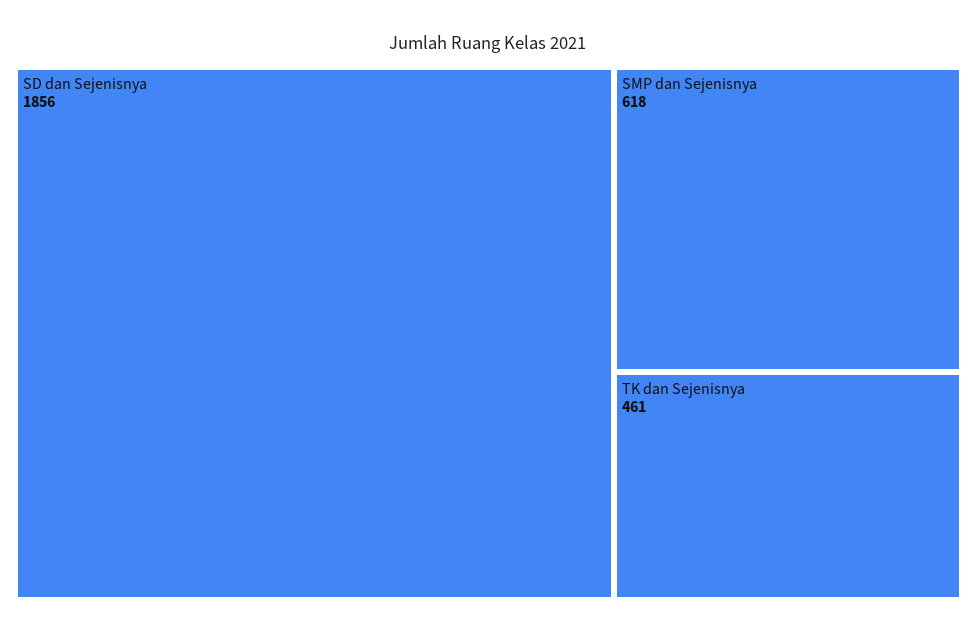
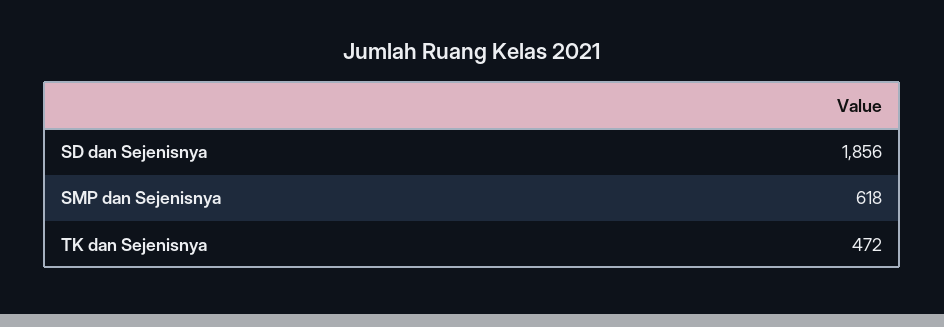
TK dan Sejenisnya: 461 -> 472

